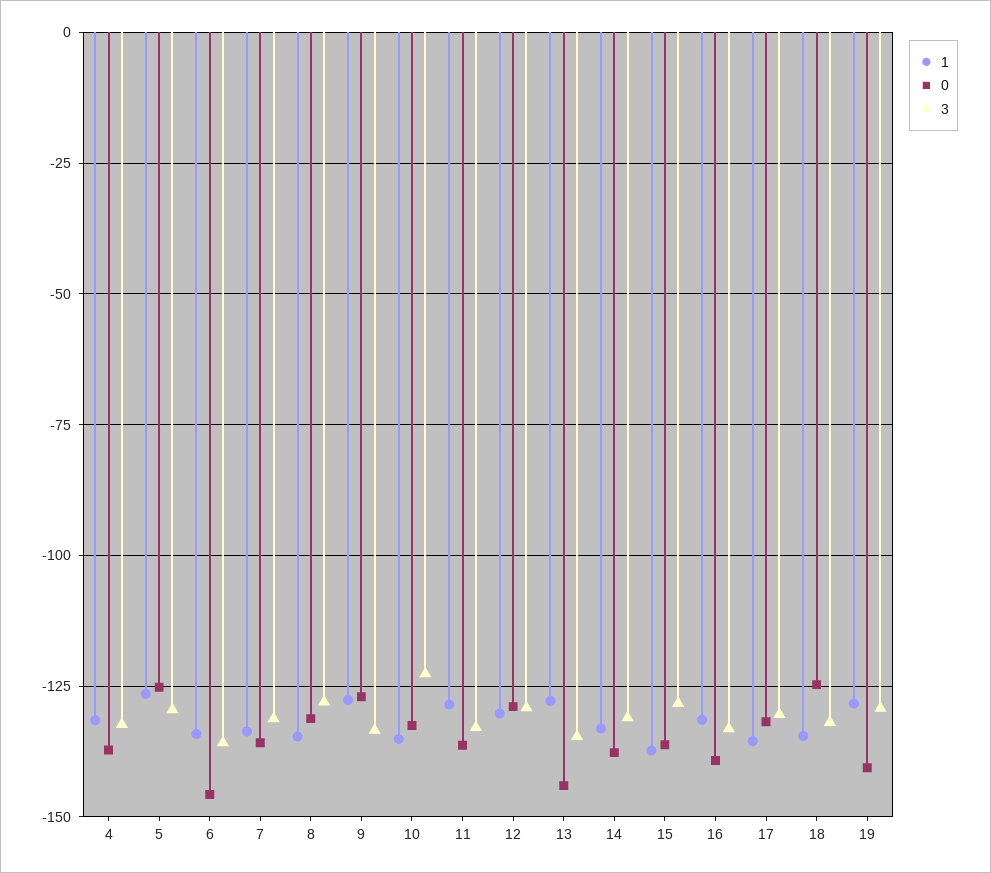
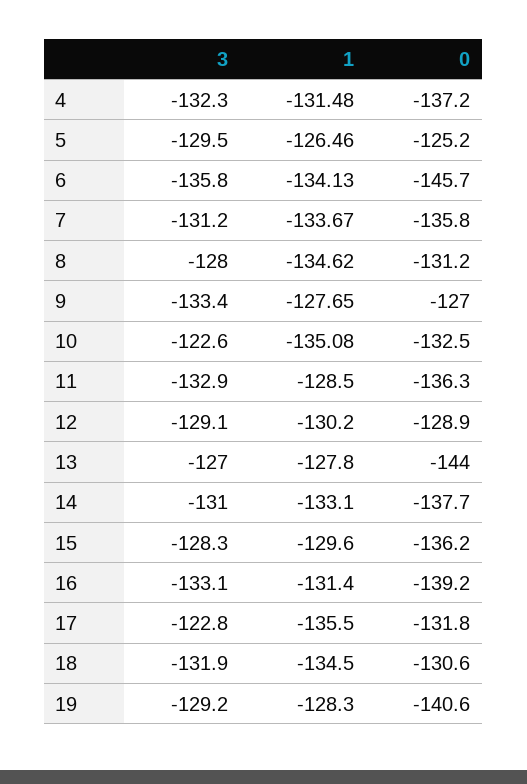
3, 13: -135 -> -127
1, 15: -137.5 -> -129.6
3, 17: -130 -> -122.8
0, 18: -125 -> -130.6

